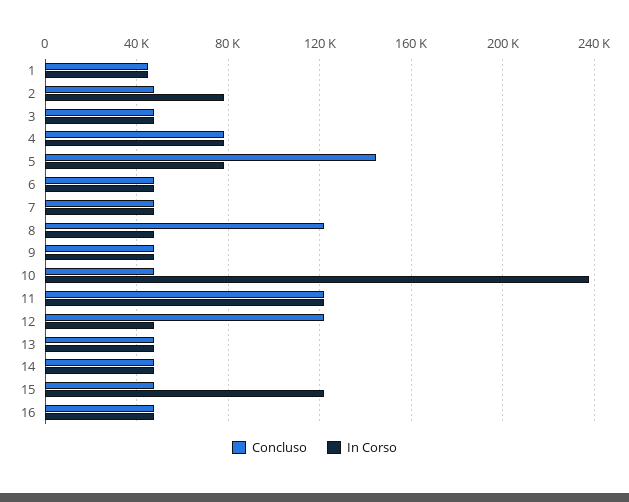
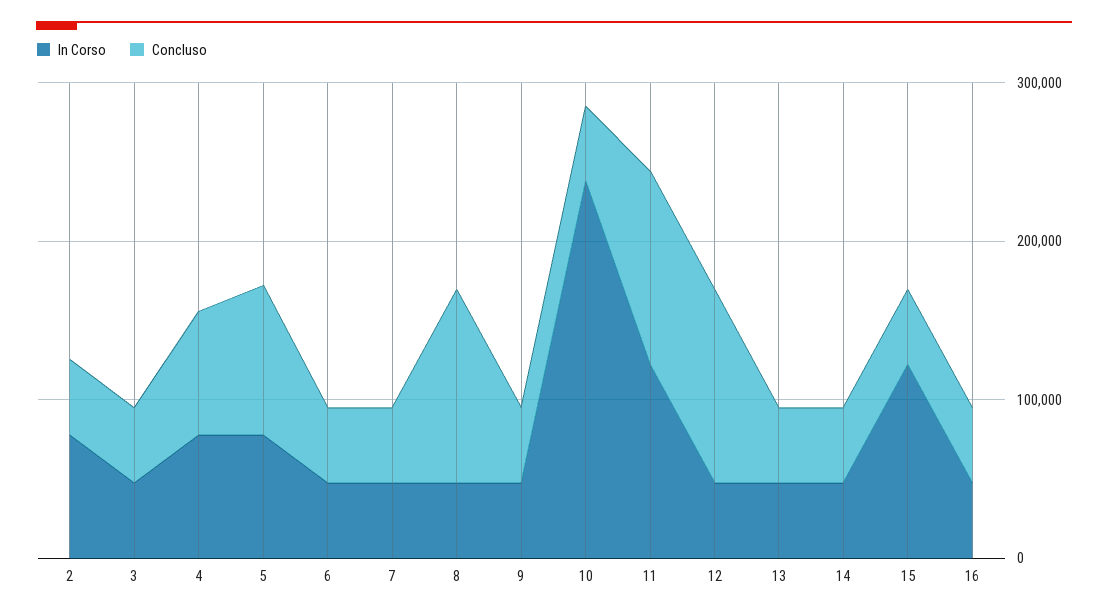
Concluso, 1: 45000 -> none
In Corso, 1: 45000 -> none
Concluso, 5: 145000 -> 100000

